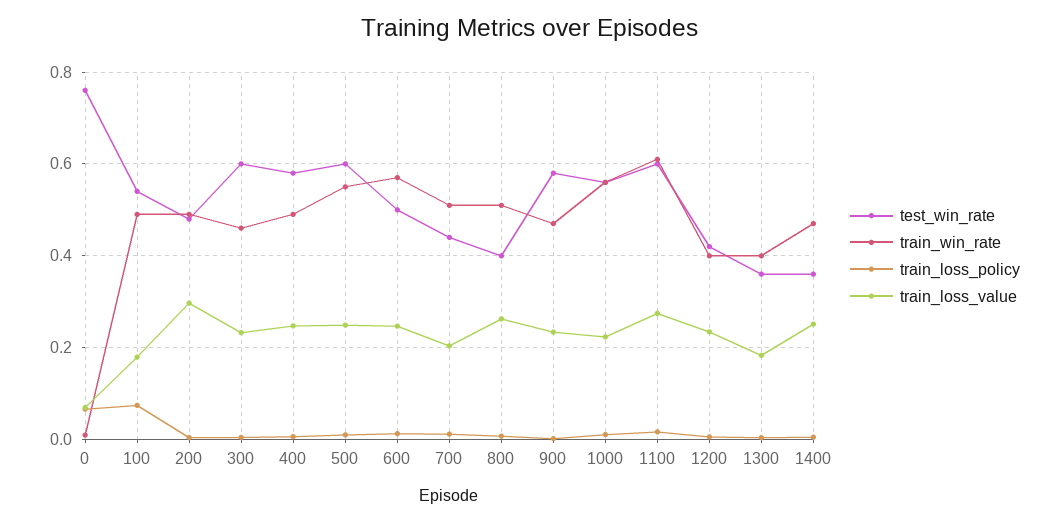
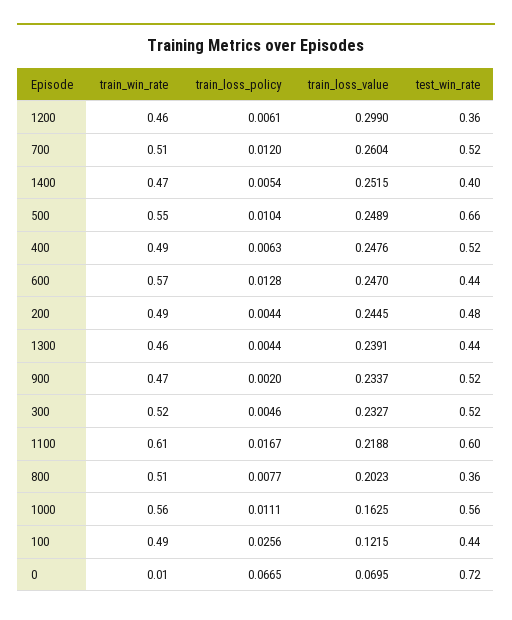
test_win_rate, 0: 0.76 -> 0.72
test_win_rate, 100: 0.54 -> 0.44
train_loss_policy, 100: 0.08 -> 0.0256
train_loss_value, 100: 0.18 -> 0.1215
train_loss_value, 200: 0.3 -> 0.2445
test_win_rate, 300: 0.6 -> 0.52
train_win_rate, 300: 0.46 -> 0.52
test_win_rate, 400: 0.58 -> 0.52
test_win_rate, 500: 0.6 -> 0.66
test_win_rate, 600: 0.5 -> 0.44
test_win_rate, 700: 0.44 -> 0.52
train_loss_value, 700: 0.2 -> 0.2604
test_win_rate, 800: 0.4 -> 0.36
train_loss_value, 800: 0.26 -> 0.2023
test_win_rate, 900: 0.58 -> 0.52
train_loss_value, 1000: 0.22 -> 0.1625
train_loss_value, 1100: 0.28 -> 0.2188
test_win_rate, 1200: 0.42 -> 0.36
train_win_rate, 1200: 0.4 -> 0.46
train_loss_value, 1200: 0.24 -> 0.299
test_win_rate, 1300: 0.36 -> 0.44
train_win_rate, 1300: 0.4 -> 0.46
train_loss_value, 1300: 0.18 -> 0.2391
test_win_rate, 1400: 0.36 -> 0.4

